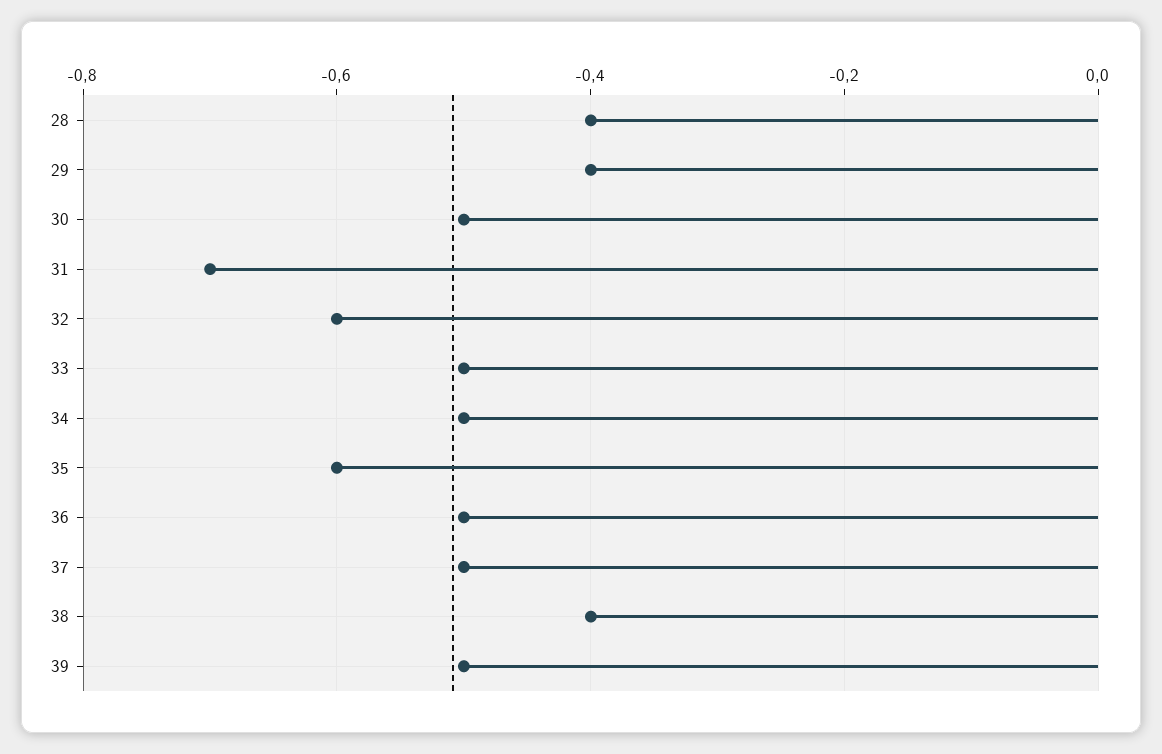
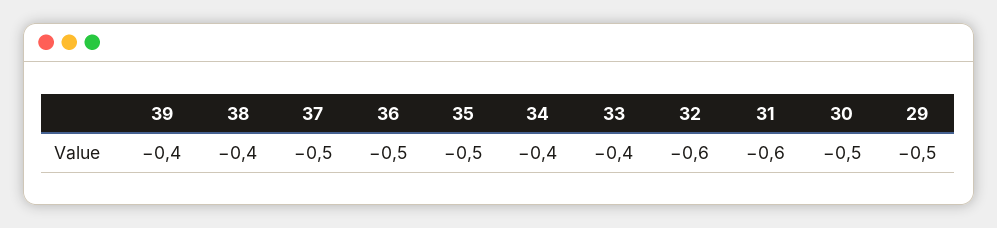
28: -0.4 -> none
29: -0.4 -> -0.5
31: -0.7 -> -0.6
33: -0.5 -> -0.4
34: -0.5 -> -0.4
35: -0.6 -> -0.5
39: -0.5 -> -0.4

